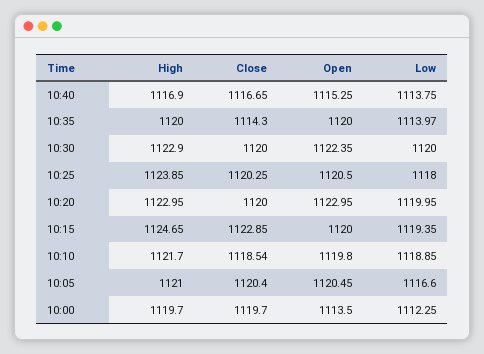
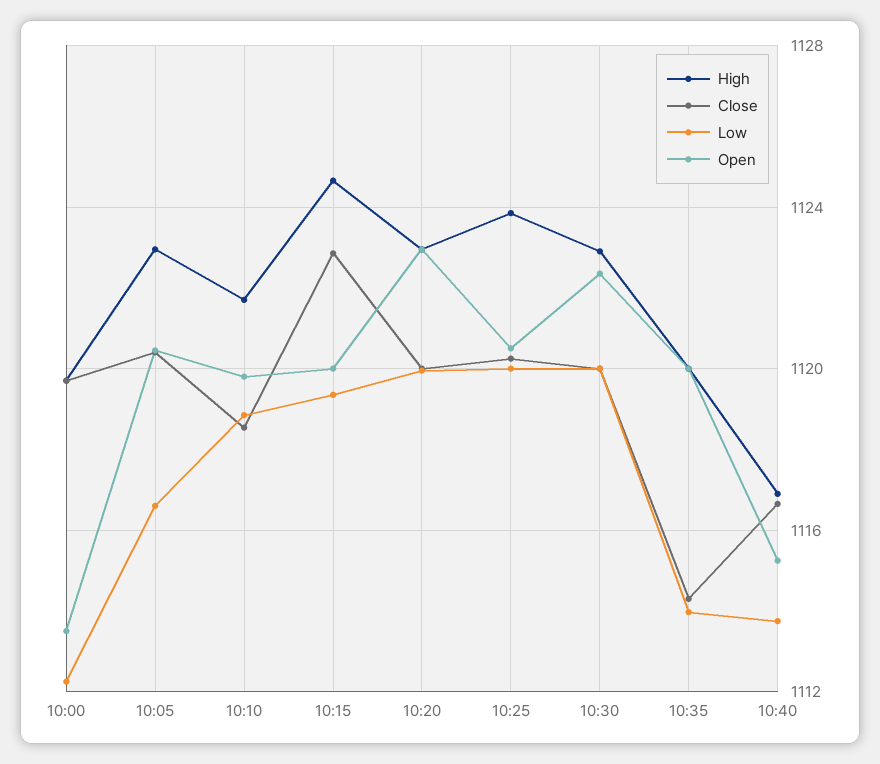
Low, 10:25: 1118 -> 1120
High, 10:05: 1121 -> 1123

